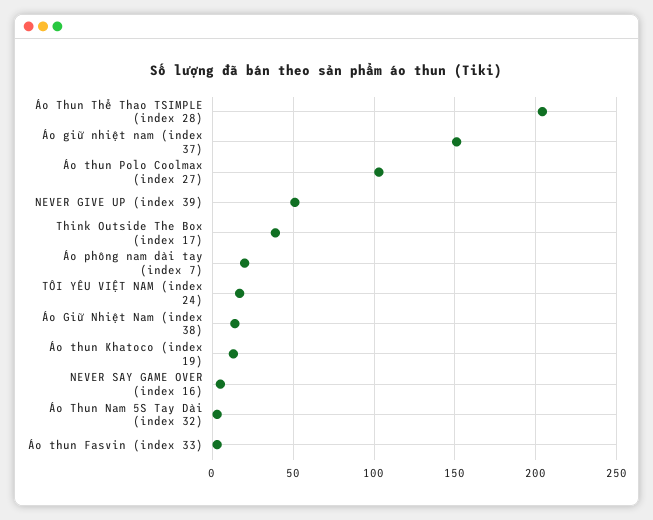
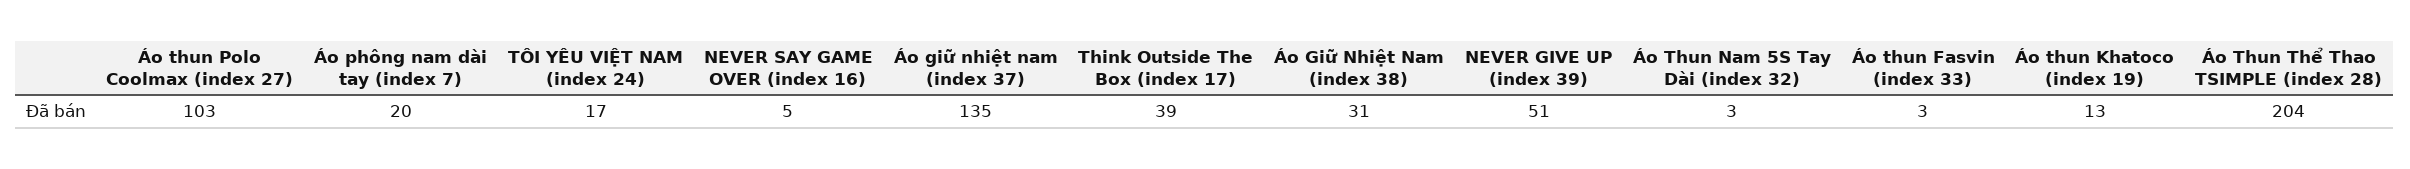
Áo giữ nhiệt nam (index 37): 150 -> 135
Áo Giữ Nhiệt Nam (index 38): 15 -> 31

